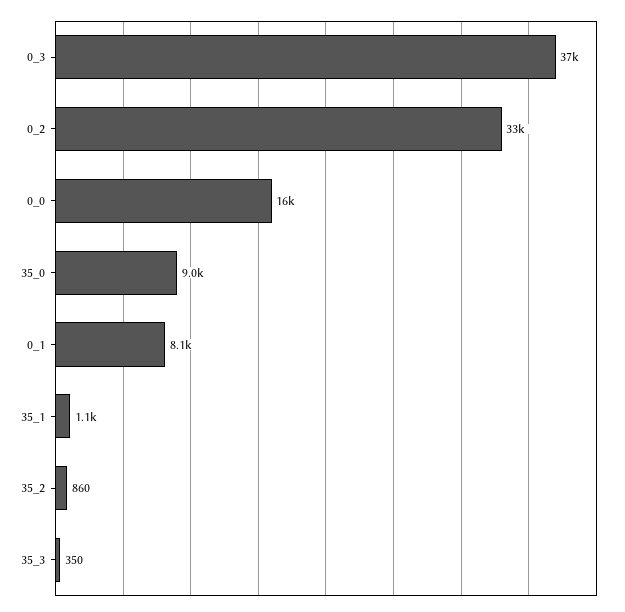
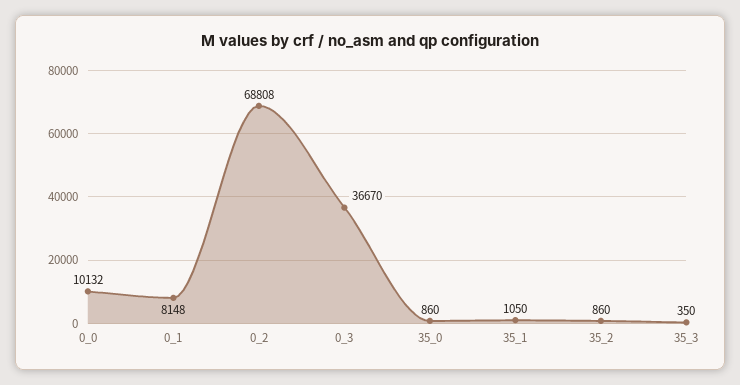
0_2: 33000 -> 68808
0_0: 16000 -> 10132
35_0: 9000 -> 860

